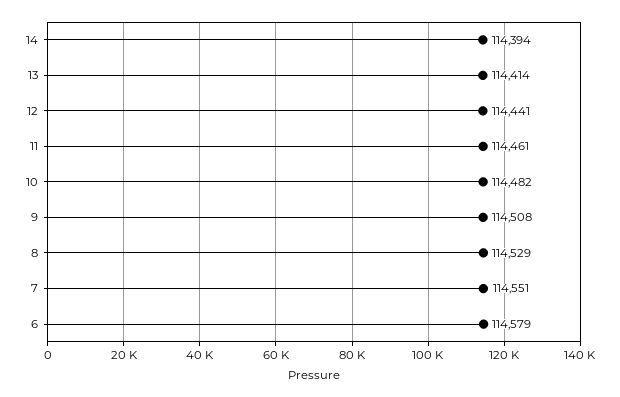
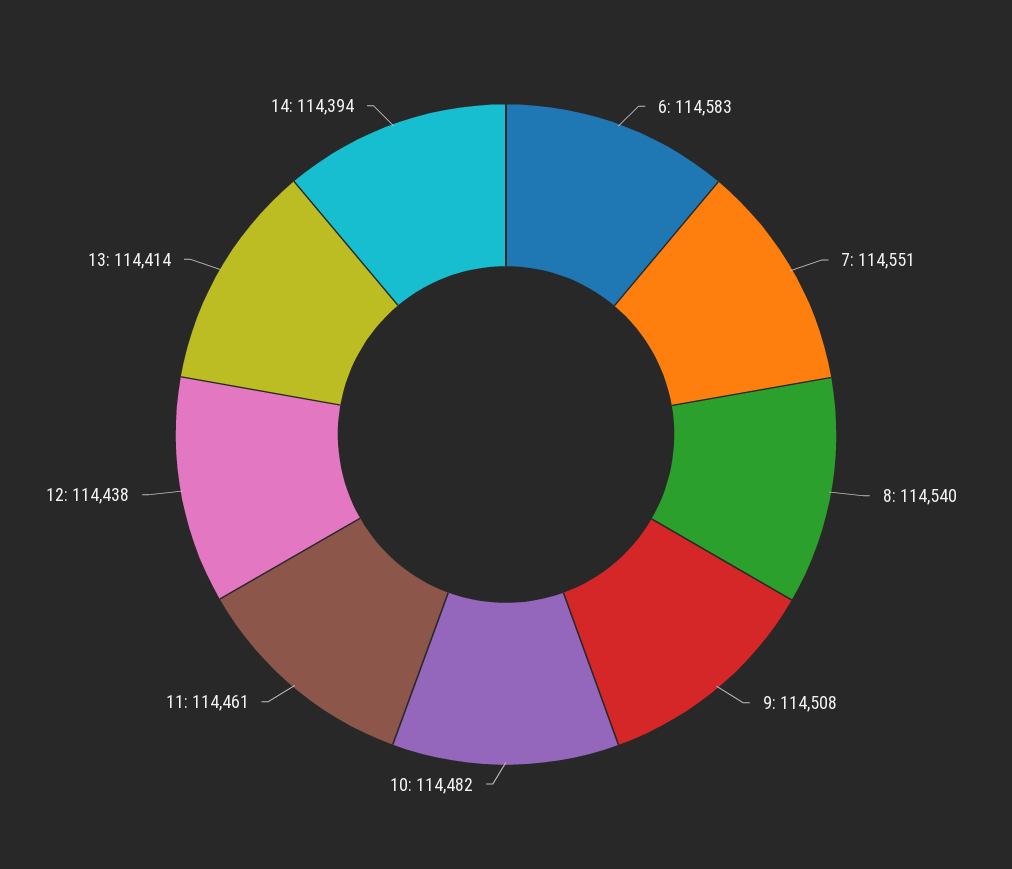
12: 114441 -> 114438
8: 114529 -> 114540
6: 114579 -> 114583

